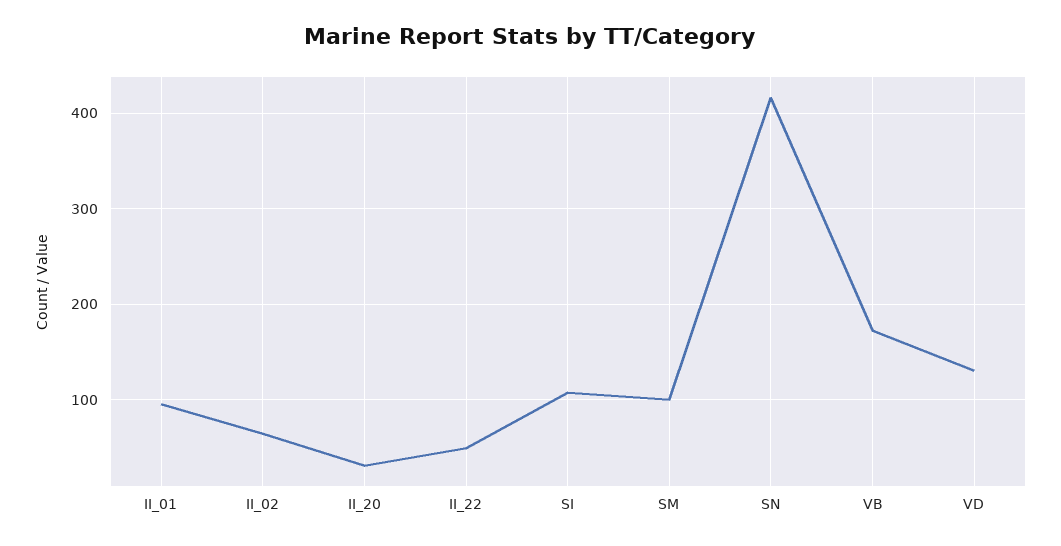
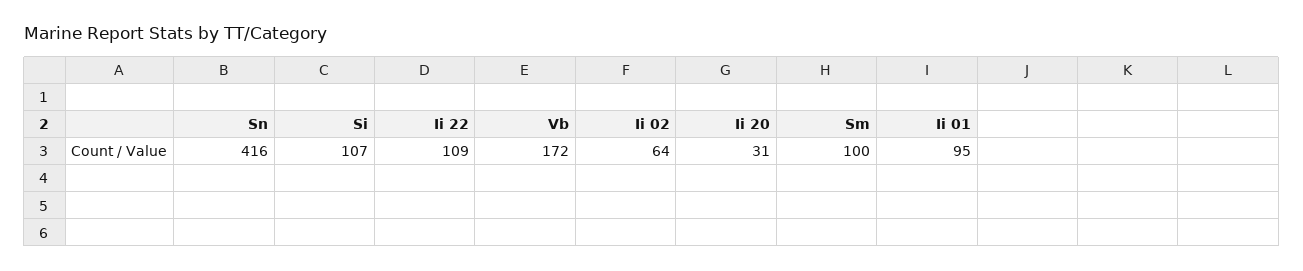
II_22: 50 -> 109
VD: 130 -> none

